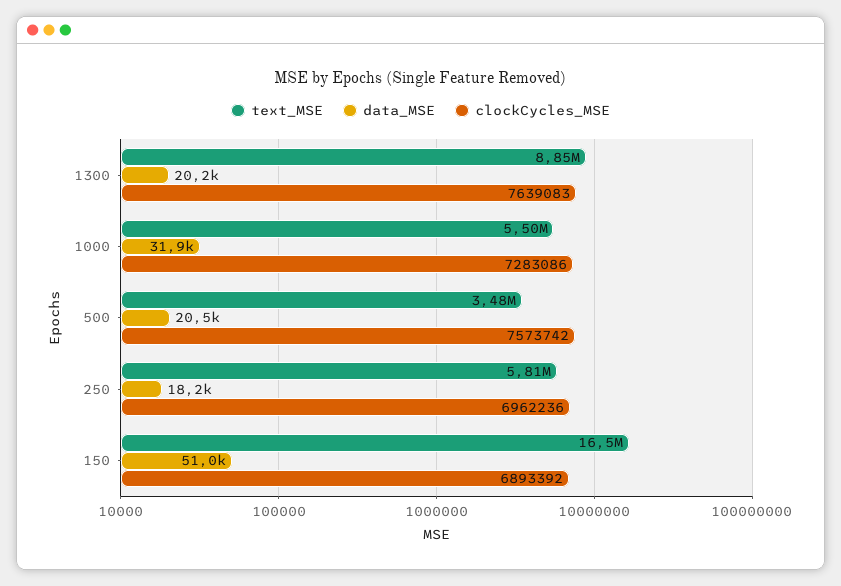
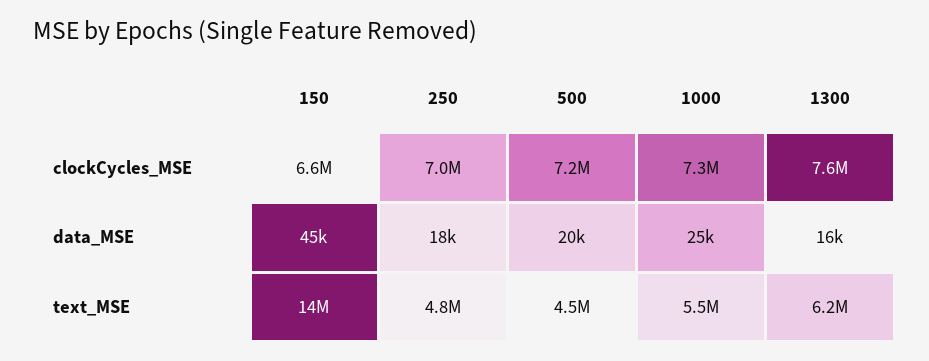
text_MSE, 1300: 8850000 -> 6200000
data_MSE, 1300: 20200 -> 16000
data_MSE, 1000: 31900 -> 25000
text_MSE, 500: 3480000 -> 4500000
clockCycles_MSE, 500: 7573742 -> 7200000
text_MSE, 250: 5810000 -> 4800000
text_MSE, 150: 16500000 -> 14000000
data_MSE, 150: 51000 -> 45000
clockCycles_MSE, 150: 6893392 -> 6600000

